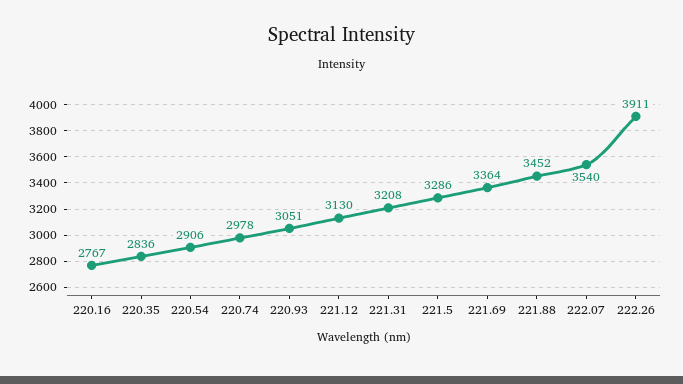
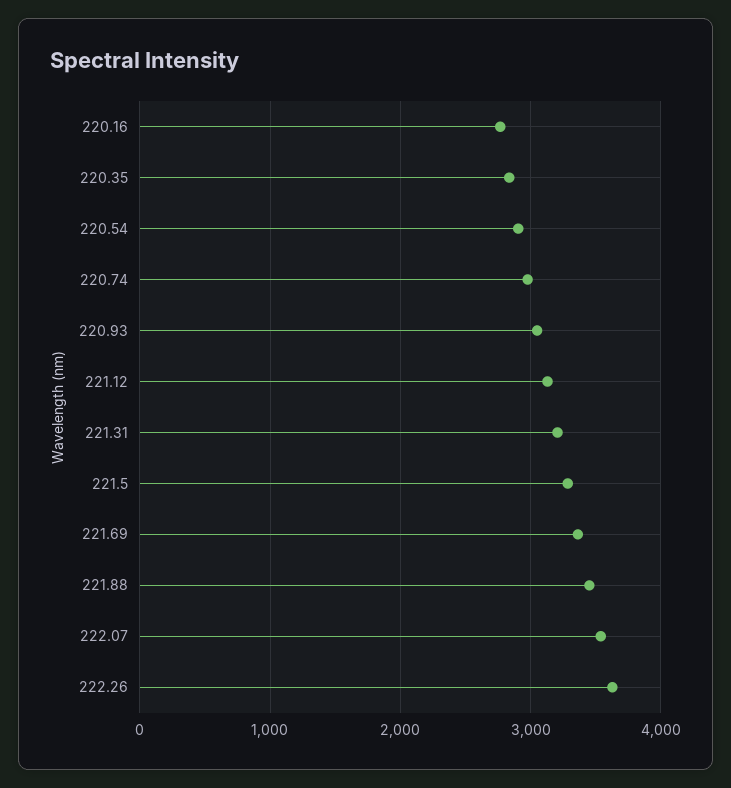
222.26: 3911 -> 3600

